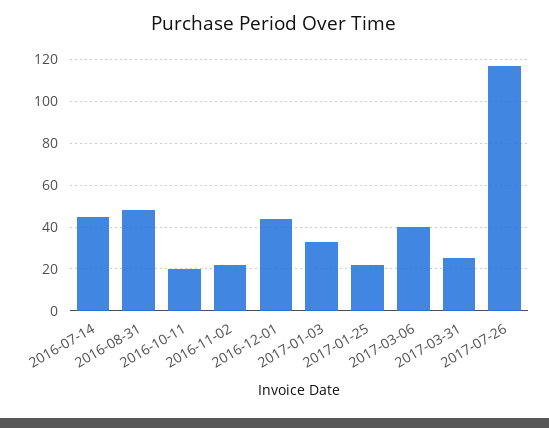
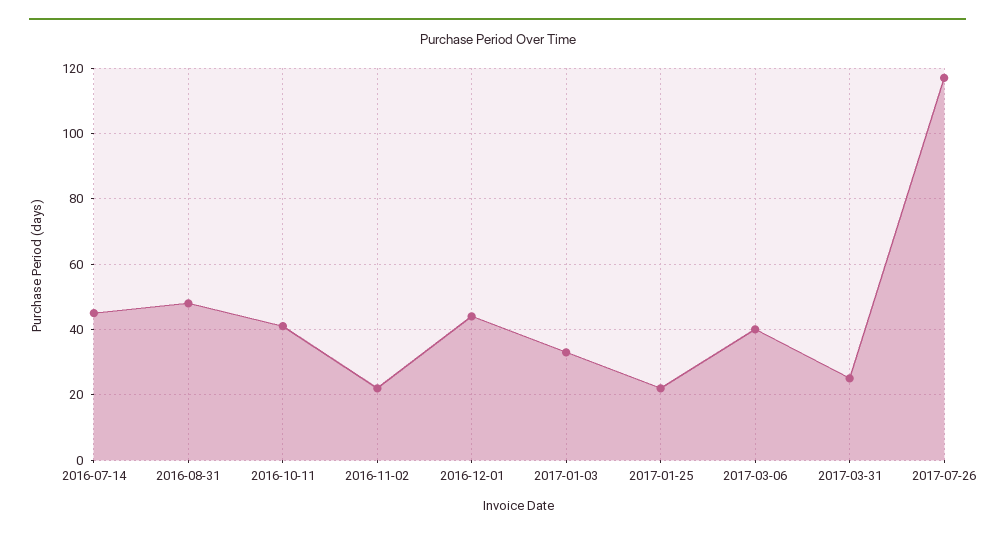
2016-10-11: 20 -> 40

